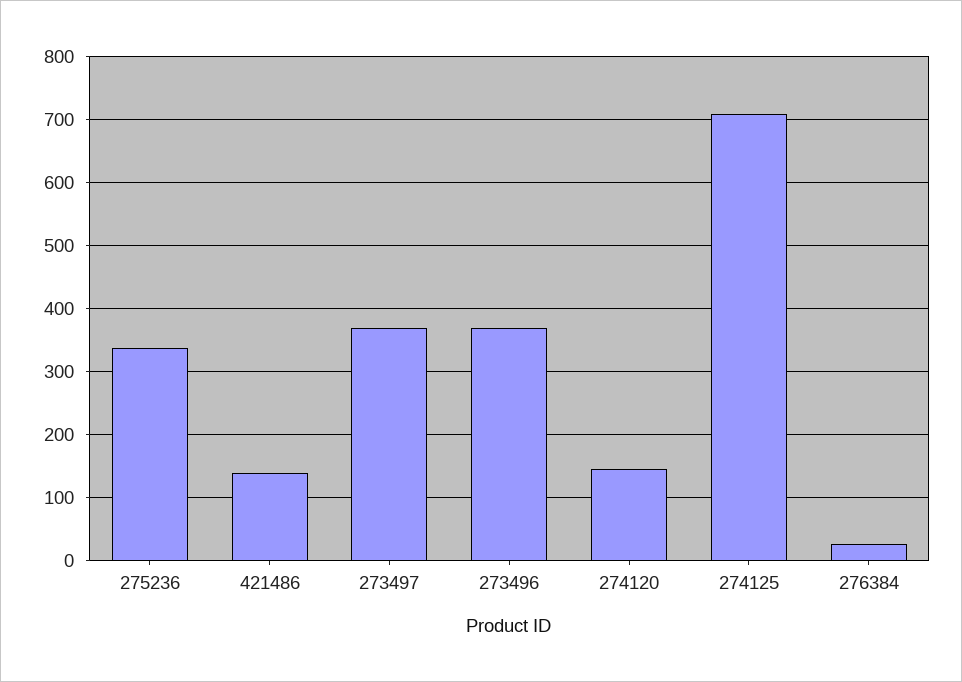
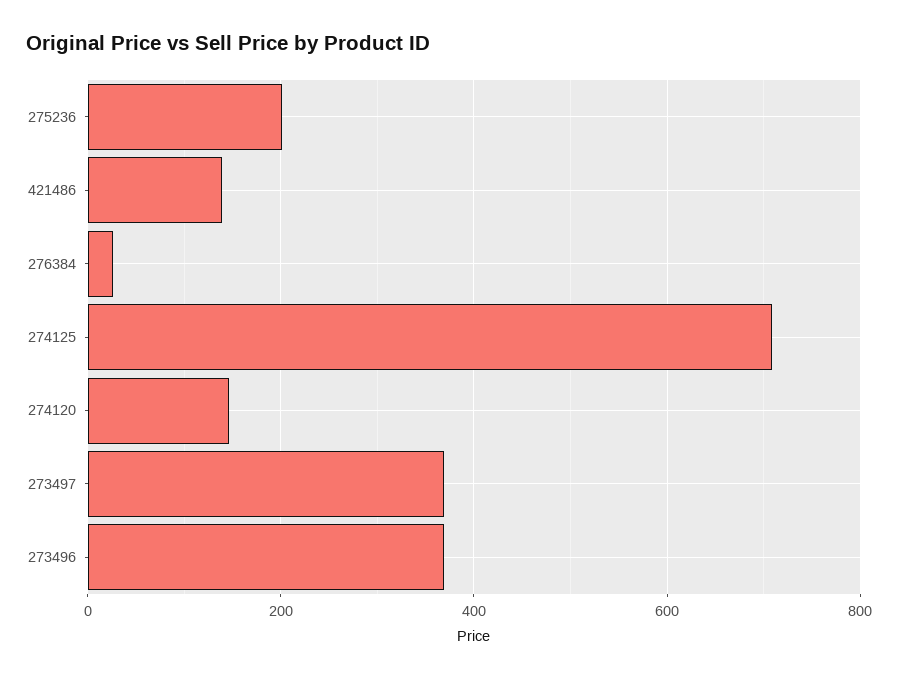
275236: 340 -> 200

